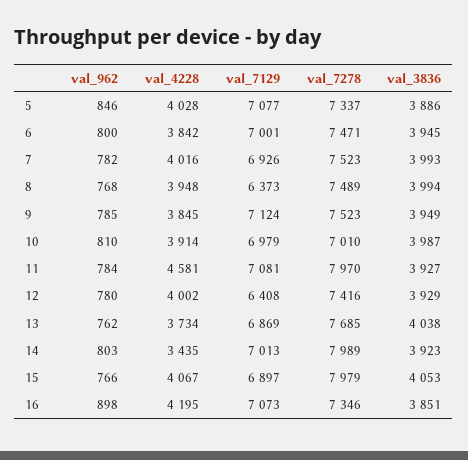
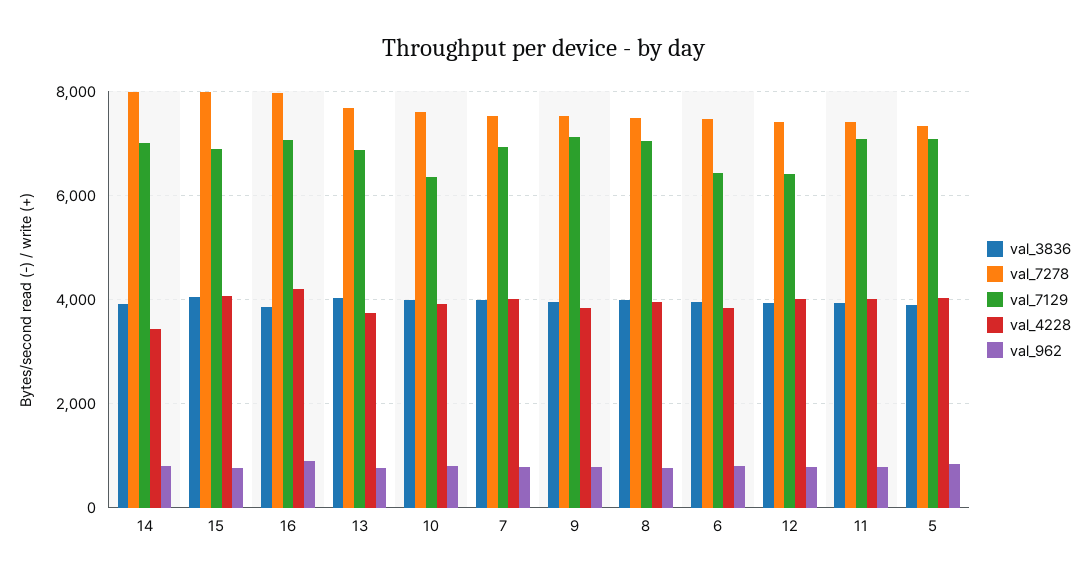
val_7129, 6: 7001 -> 6400
val_7129, 8: 6373 -> 7000
val_7129, 10: 6979 -> 6400
val_7278, 10: 7010 -> 7600
val_4228, 11: 4581 -> 4000
val_7278, 11: 7970 -> 7400
val_7278, 16: 7346 -> 8000

